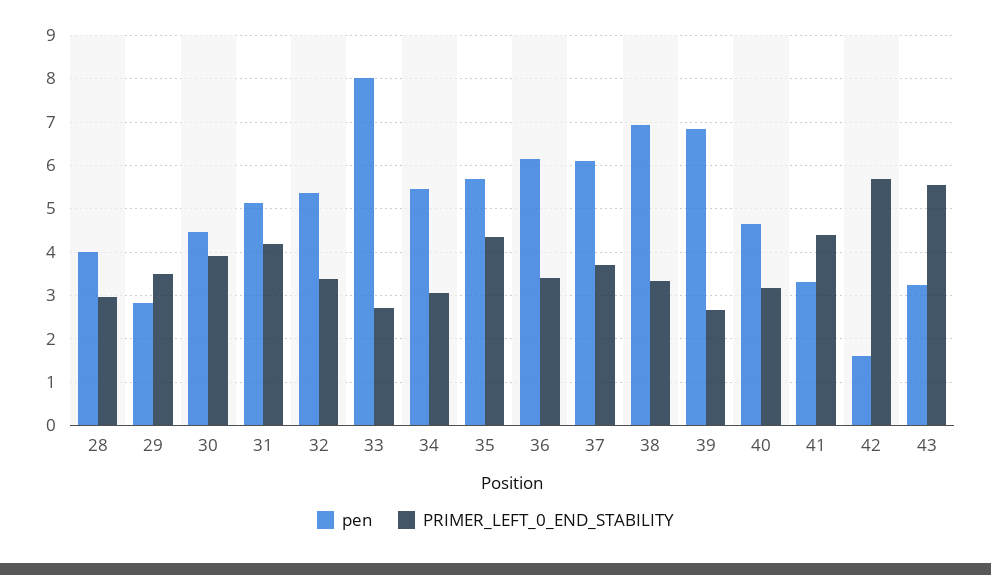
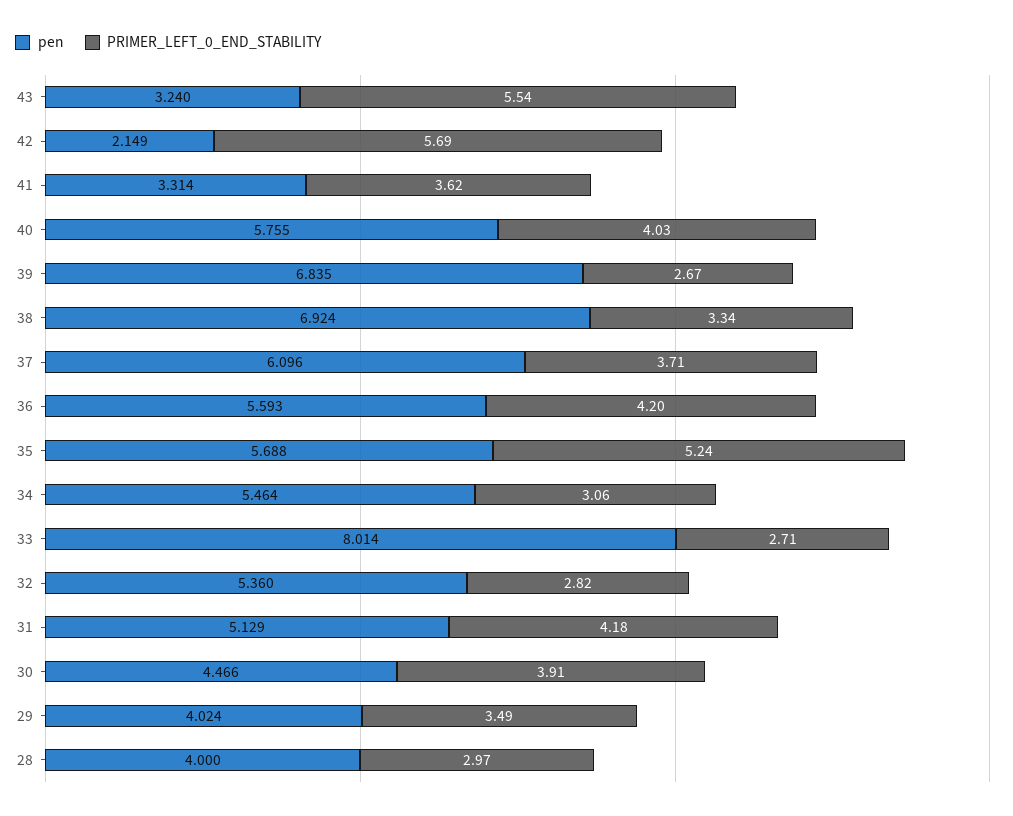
pen, 29: 2.8 -> 4.024
PRIMER_LEFT_0_END_STABILITY, 32: 3.4 -> 2.82
PRIMER_LEFT_0_END_STABILITY, 35: 4.4 -> 5.24
pen, 36: 6.2 -> 5.593
PRIMER_LEFT_0_END_STABILITY, 36: 3.4 -> 4.2
pen, 40: 4.6 -> 5.755
PRIMER_LEFT_0_END_STABILITY, 40: 3.2 -> 4.03
PRIMER_LEFT_0_END_STABILITY, 41: 4.4 -> 3.62
pen, 42: 1.6 -> 2.149

